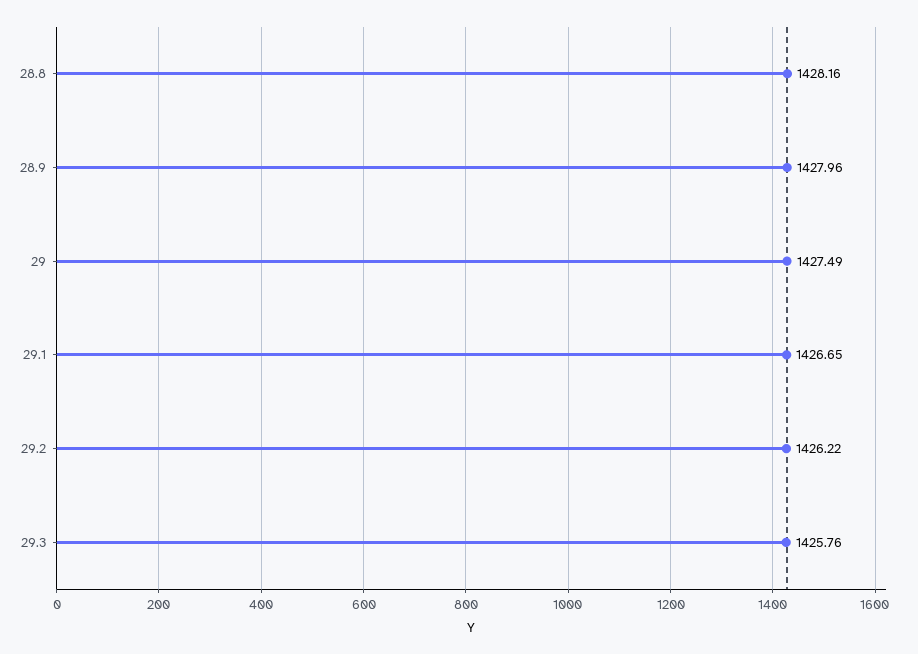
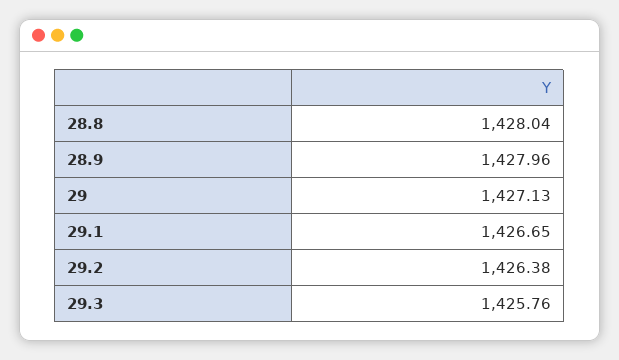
28.8: 1428.16 -> 1428.04
29: 1427.49 -> 1427.13
29.2: 1426.22 -> 1426.38

